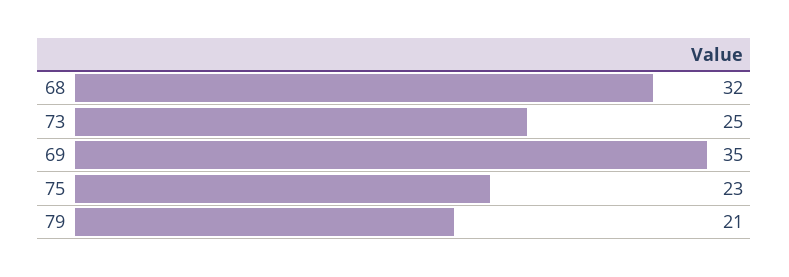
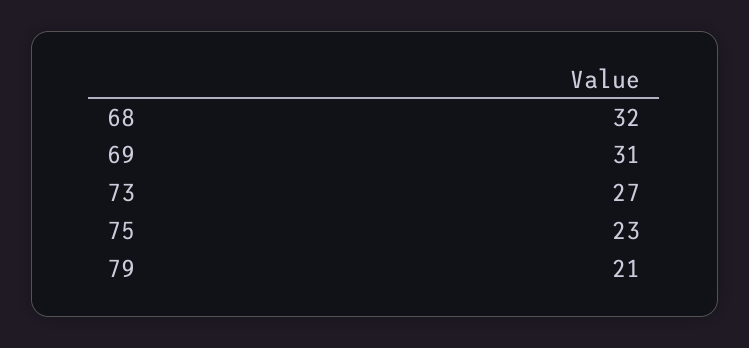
73: 25 -> 27
69: 35 -> 31

